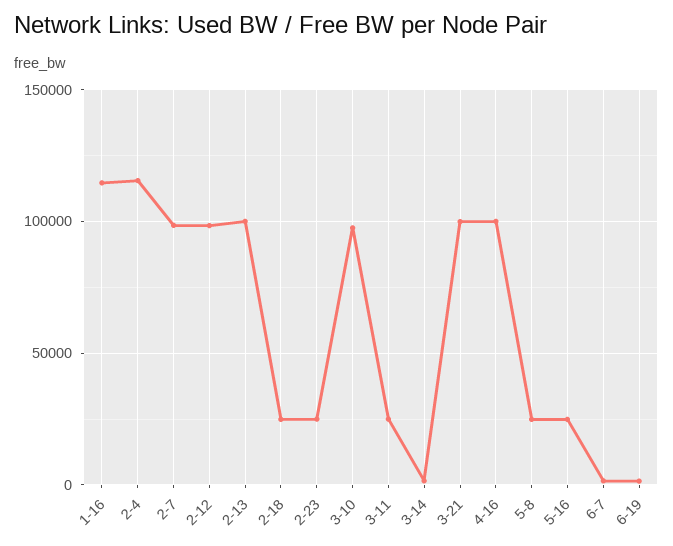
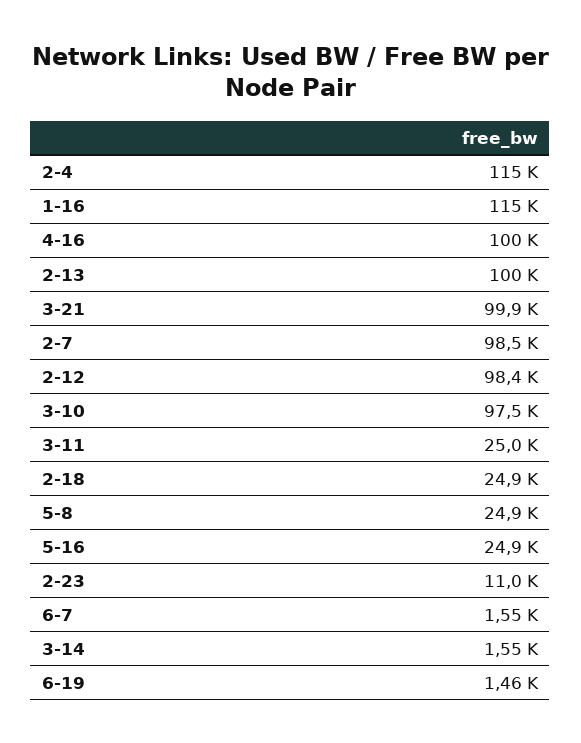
2-23: 25000 -> 11000

